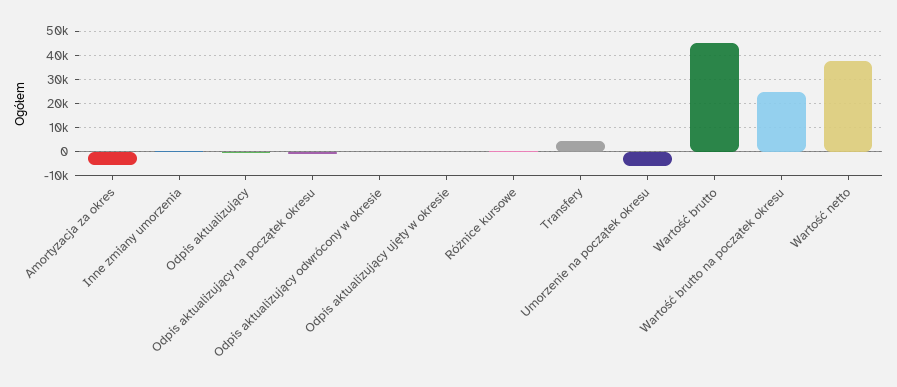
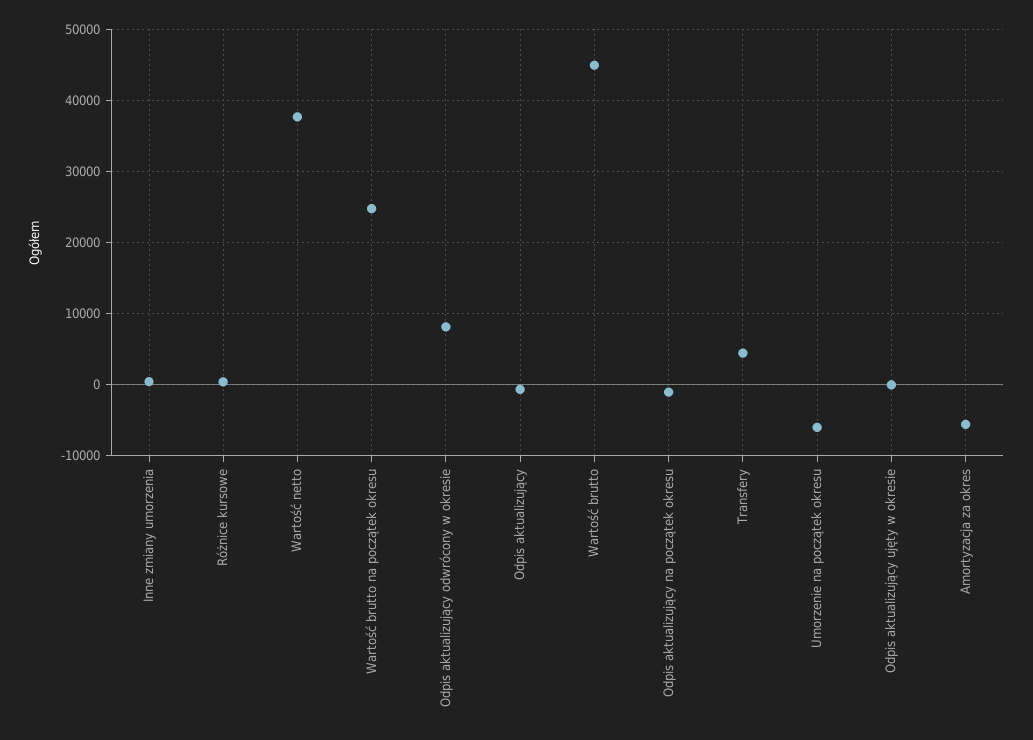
Odpis aktualizujący odwrócony w okresie: 0 -> 8000

